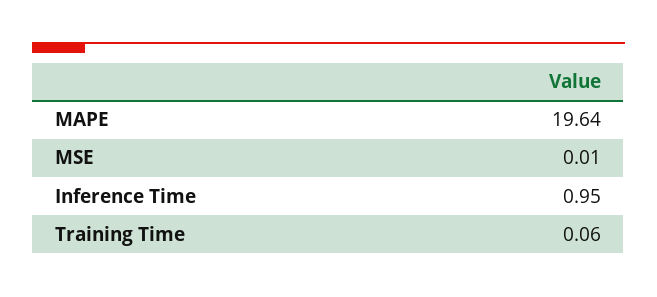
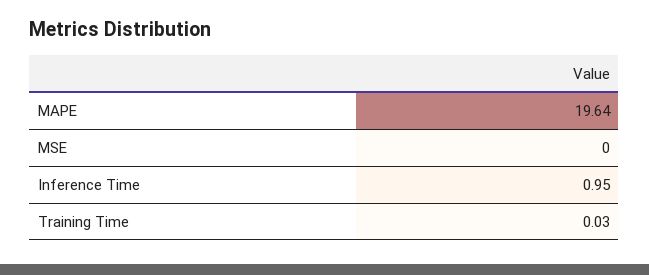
MSE: 0.01 -> 0
Training Time: 0.06 -> 0.03

